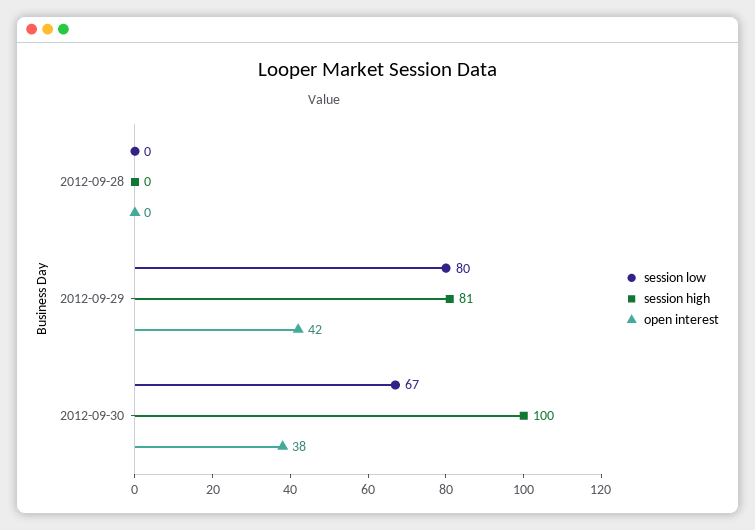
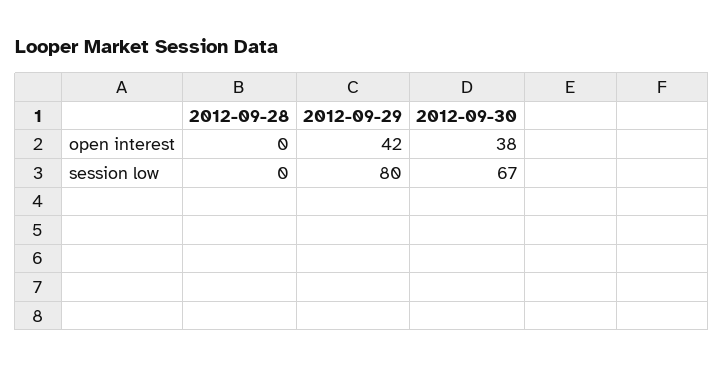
session high, 2012-09-28: 0 -> none
session high, 2012-09-29: 81 -> none
session high, 2012-09-30: 100 -> none

